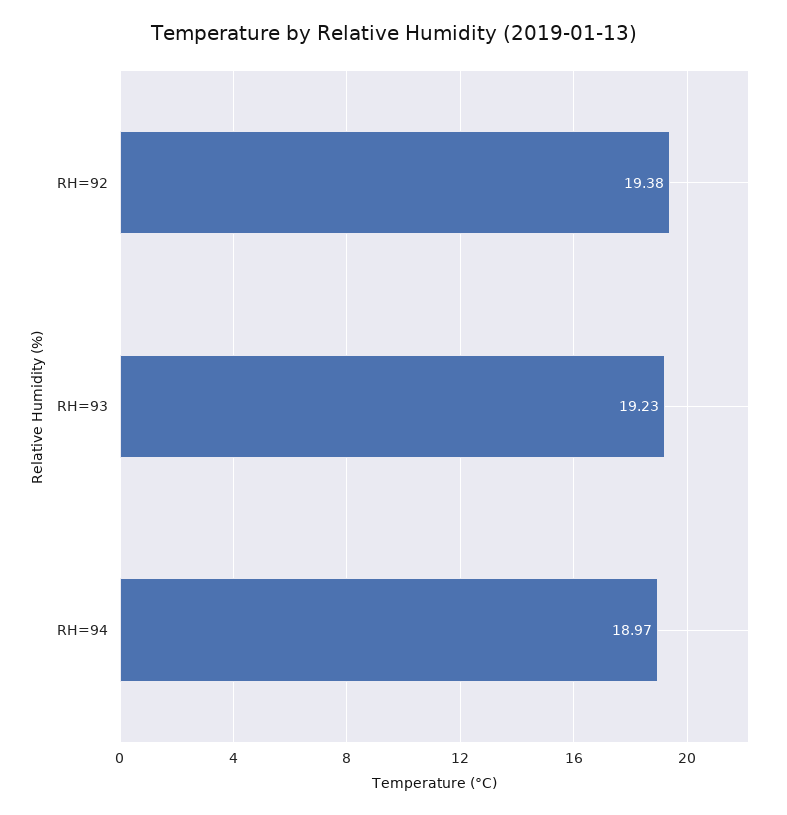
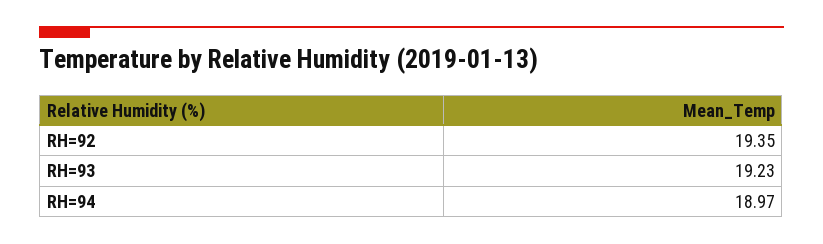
RH=92: 19.38 -> 19.35

